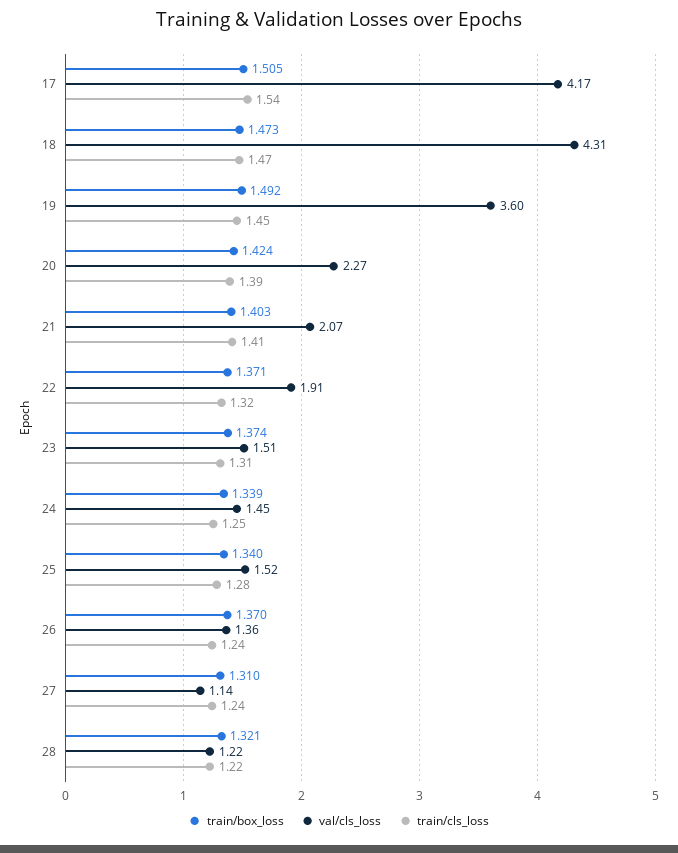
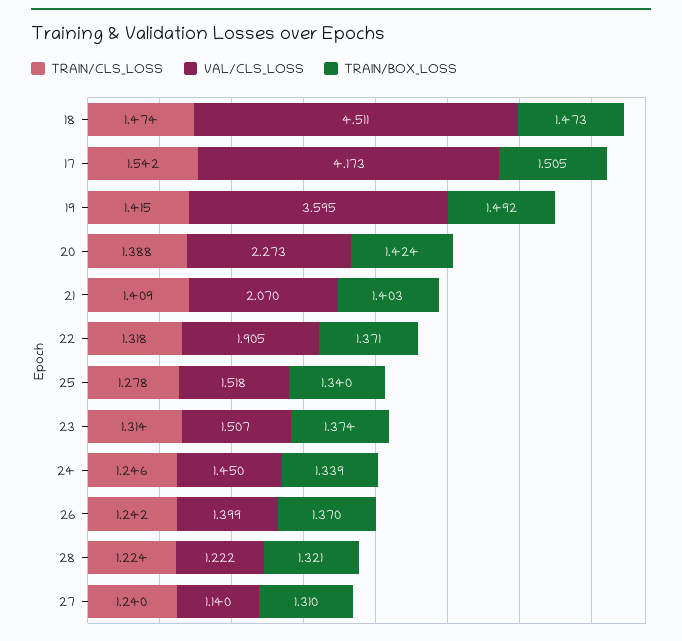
val/cls_loss, 18: 4.31 -> 4.511
train/cls_loss, 19: 1.45 -> 1.415
val/cls_loss, 26: 1.36 -> 1.399

